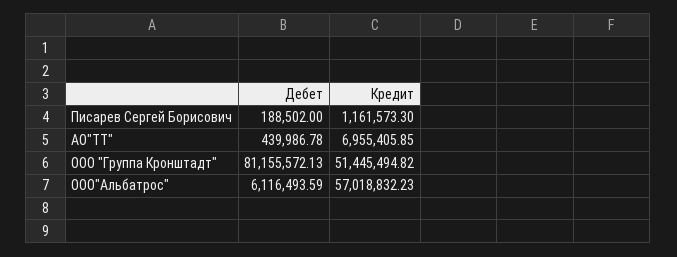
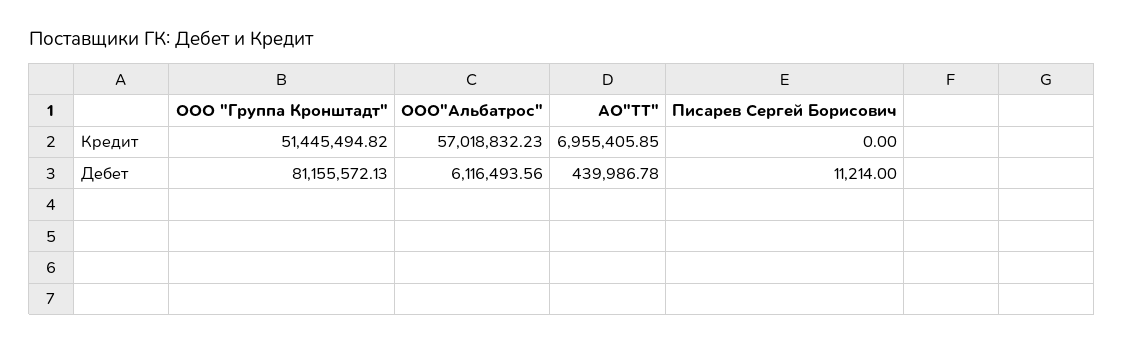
Дебет, Писарев Сергей Борисович: 188502 -> 11214
Кредит, Писарев Сергей Борисович: 1161573.3 -> 0
Дебет, ООО"Альбатрос": 6116493.59 -> 6116493.56

